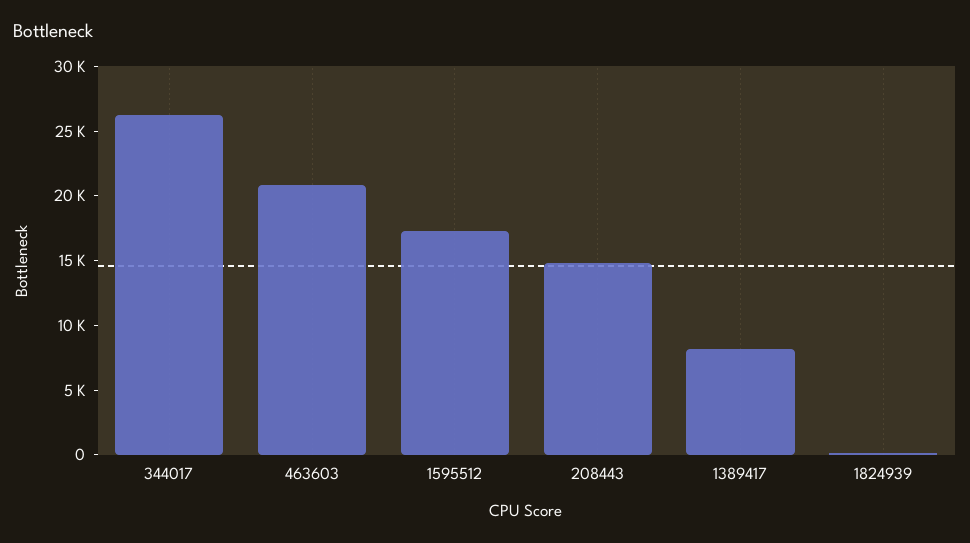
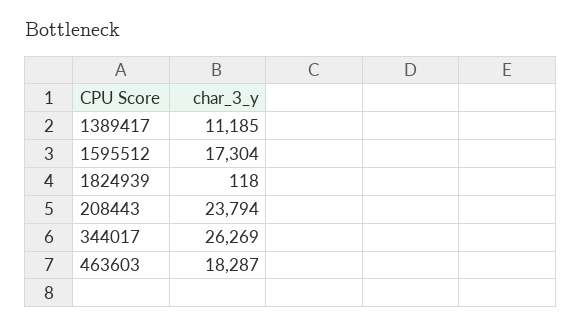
463603: 21000 -> 18287
208443: 15000 -> 23794
1389417: 8000 -> 11185

